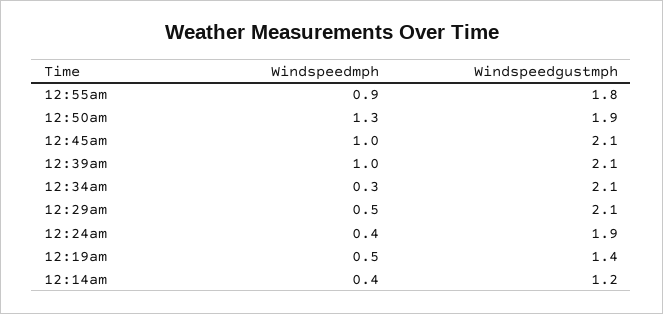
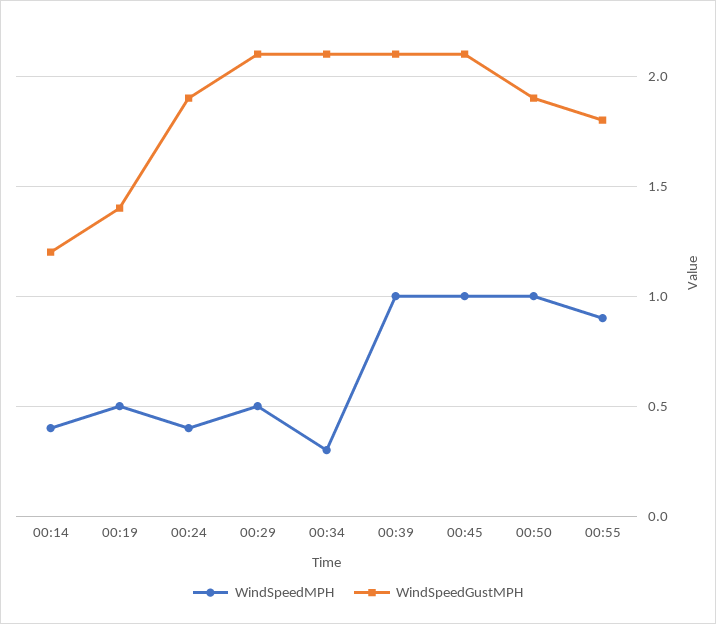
Windspeedmph, 12:50am: 1.3 -> 1

